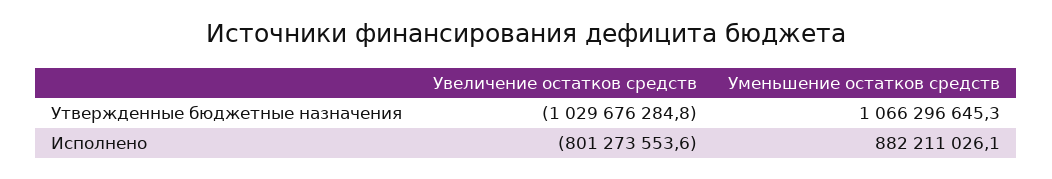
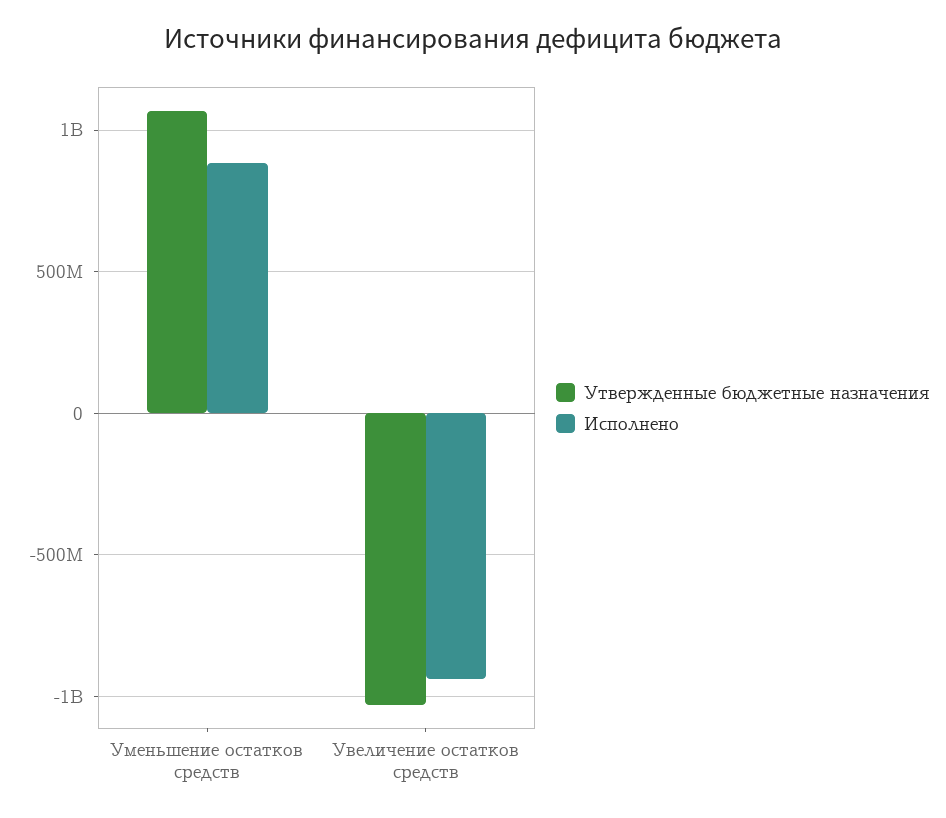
Исполнено, Увеличение остатков средств: -801273553.6 -> -950000000

